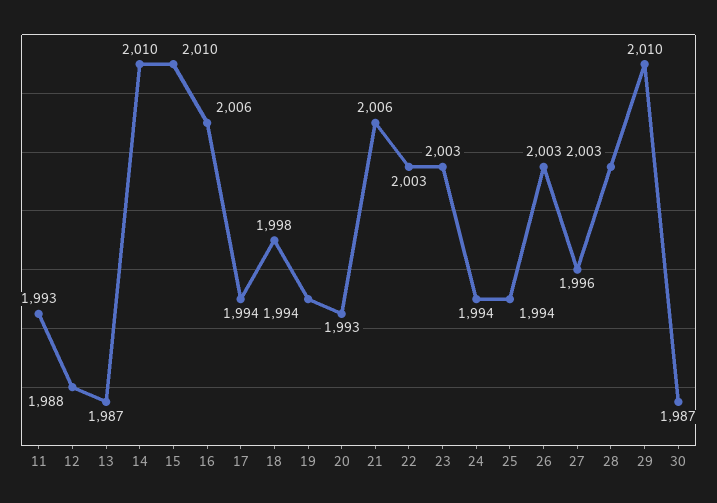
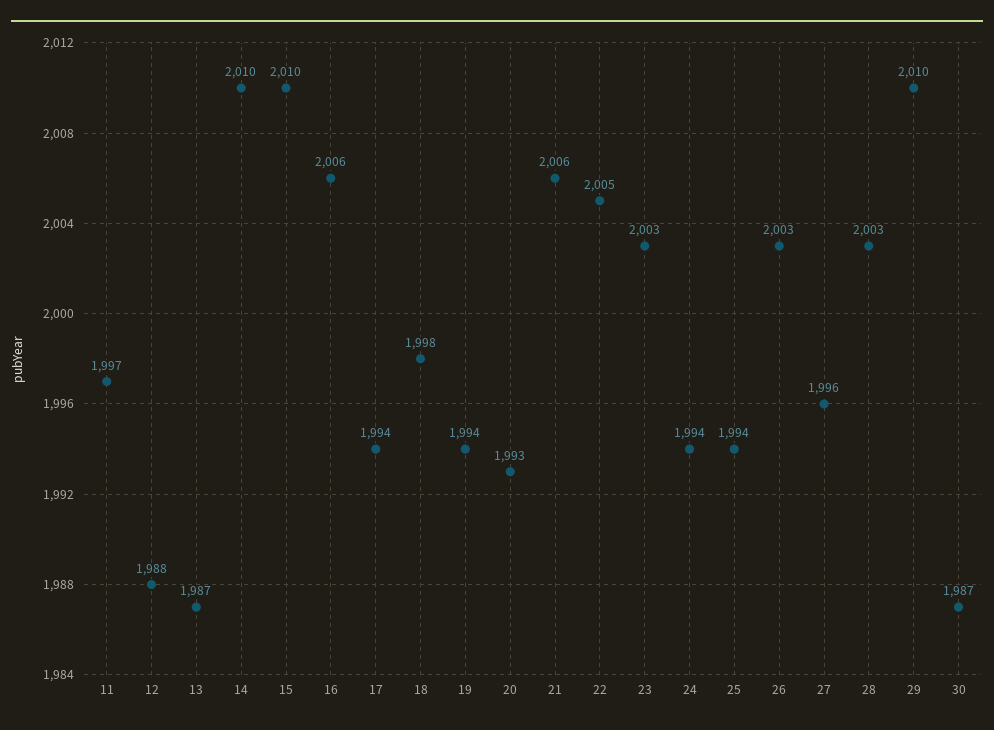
11: 1993 -> 1997
22: 2003 -> 2005

